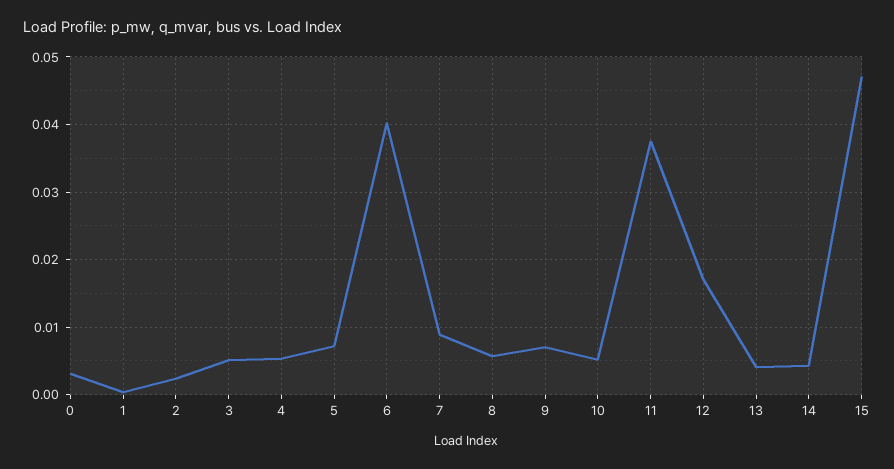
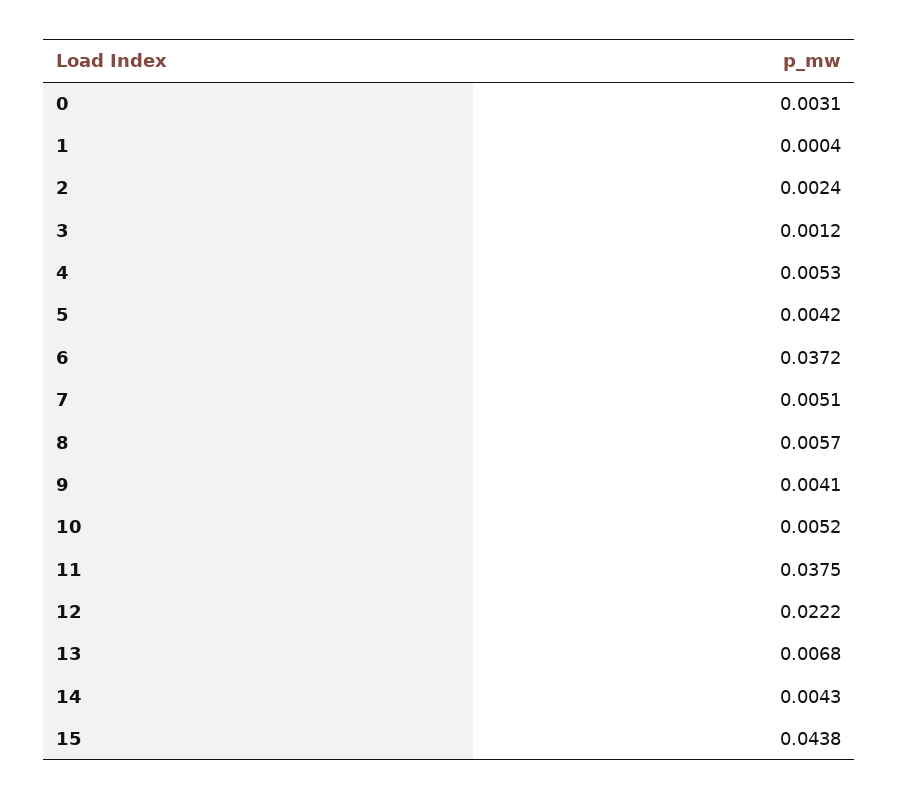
3: 0.005 -> 0.0012
5: 0.007 -> 0.0042
6: 0.04 -> 0.0372
7: 0.009 -> 0.0051
9: 0.007 -> 0.0041
12: 0.017 -> 0.0222
13: 0.004 -> 0.0068
15: 0.047 -> 0.0438

